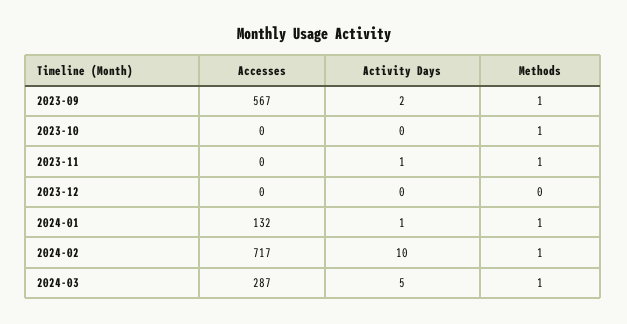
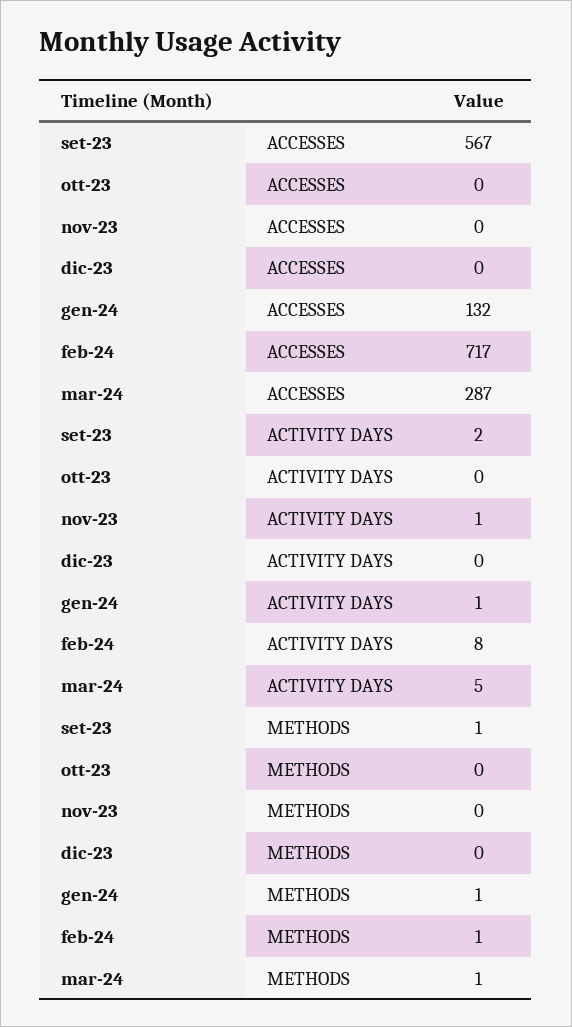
Methods, 2023-10: 1 -> 0
Methods, 2023-11: 1 -> 0
Activity Days, 2024-02: 10 -> 8

